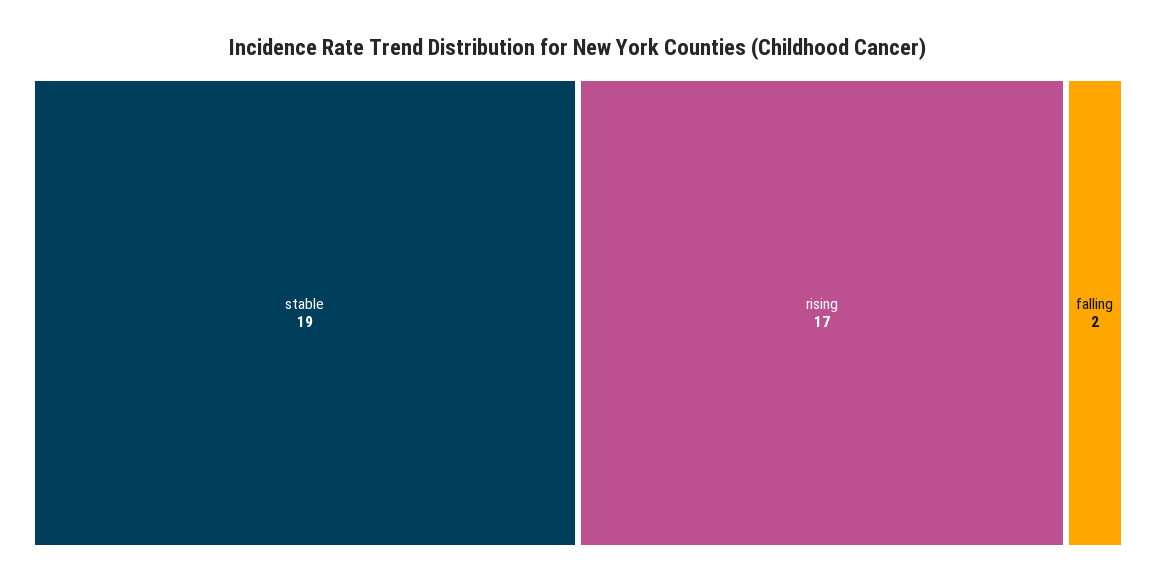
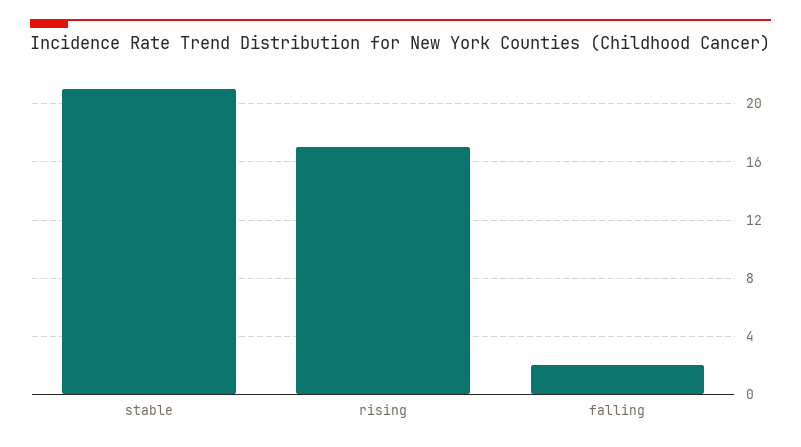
stable: 19 -> 21

